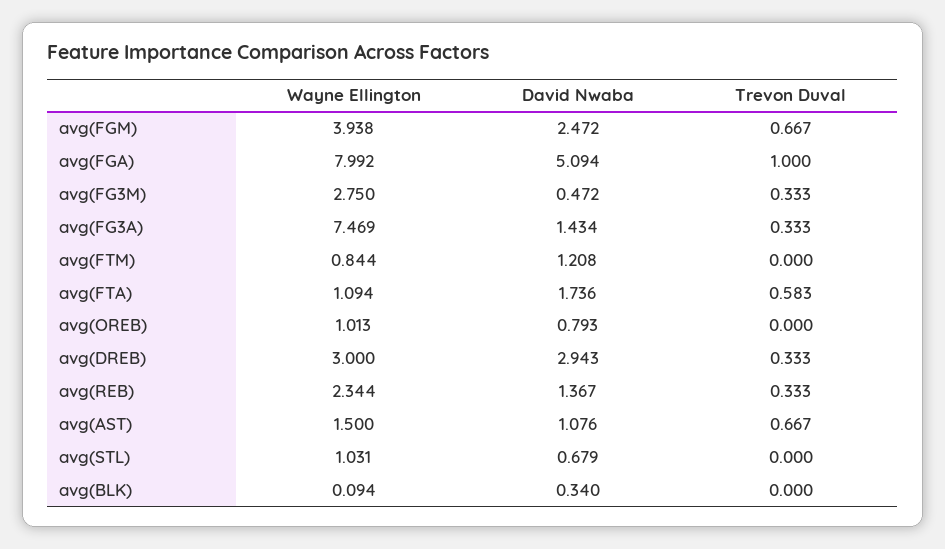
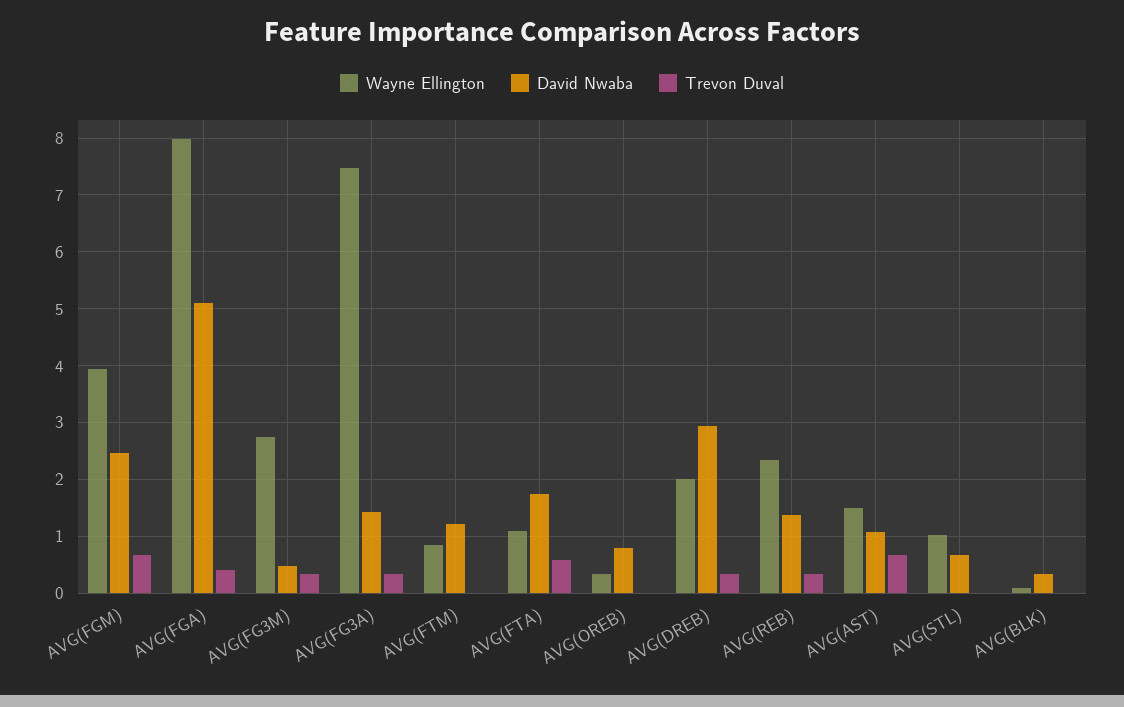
Trevon Duval, avg(FGA): 1 -> 0.4
Wayne Ellington, avg(OREB): 1.013 -> 0.4
Wayne Ellington, avg(DREB): 3 -> 2

